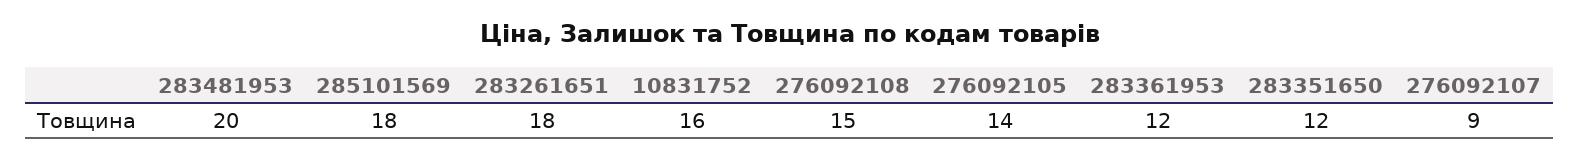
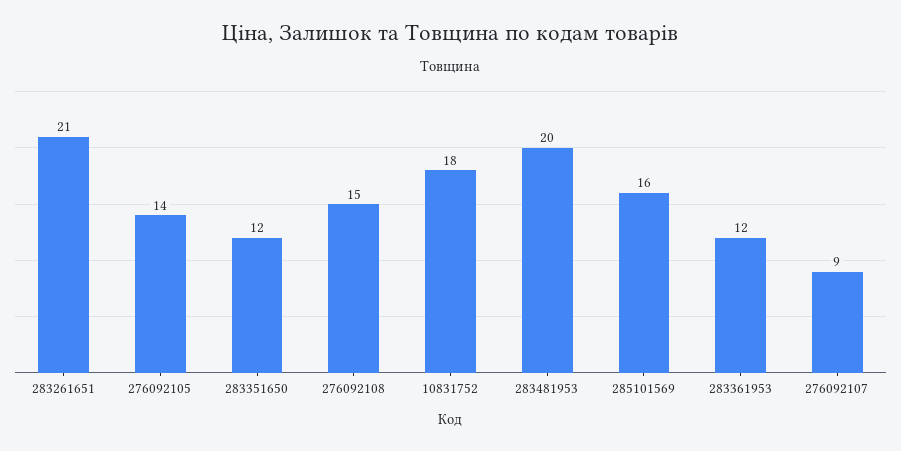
285101569: 18 -> 16
283261651: 18 -> 21
10831752: 16 -> 18

